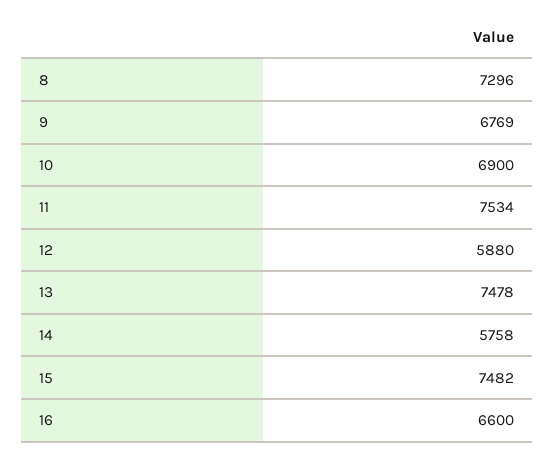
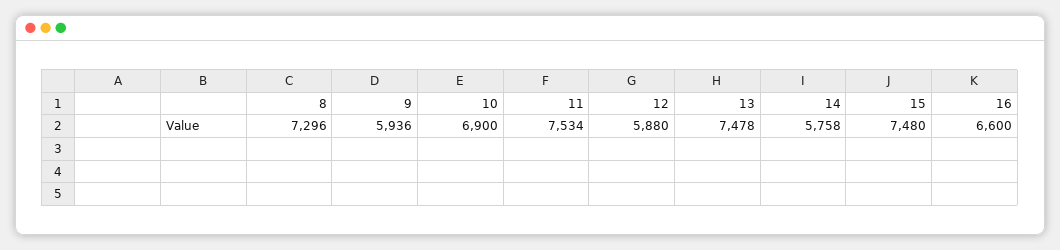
9: 6769 -> 5936
15: 7482 -> 7480

